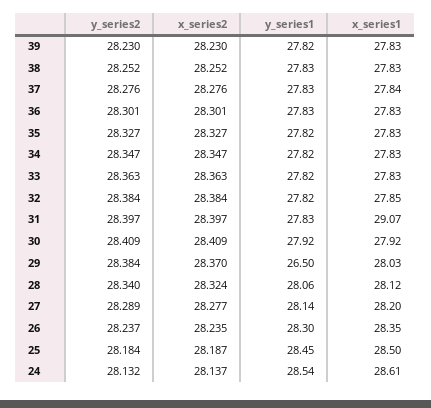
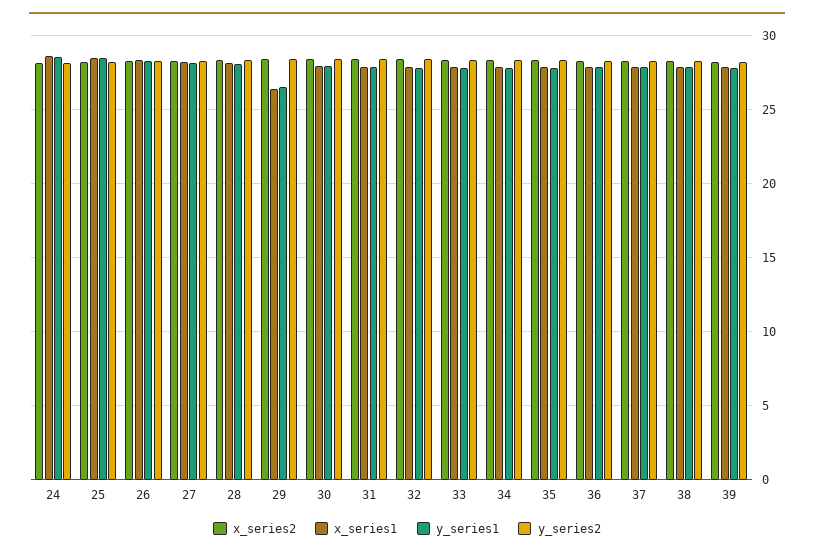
x_series1, 31: 29.07 -> 28
x_series1, 29: 28.03 -> 26.5

